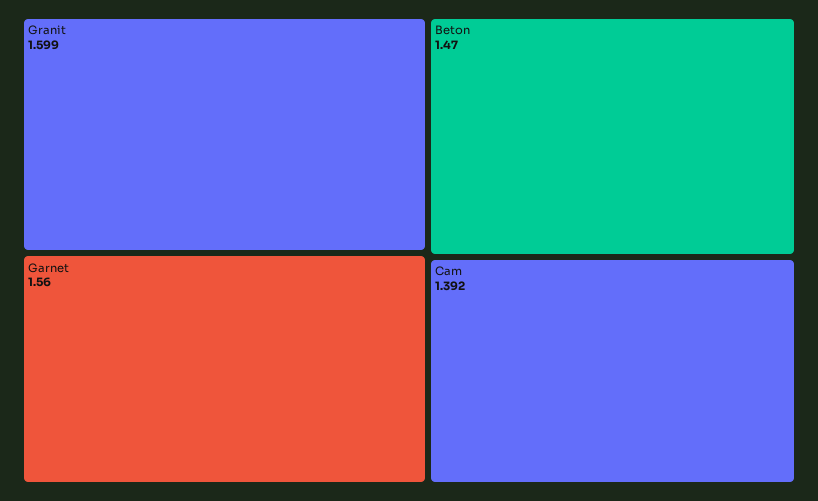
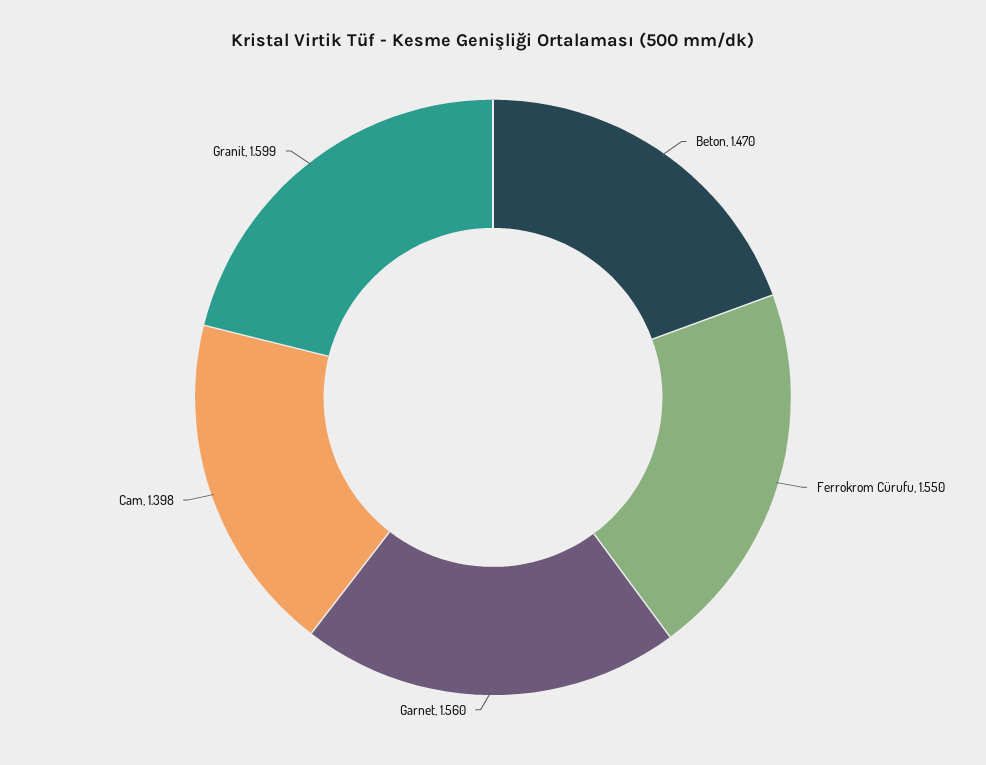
Cam: 1.392 -> 1.398
Ferrokrom Cürufu: none -> 1.55

